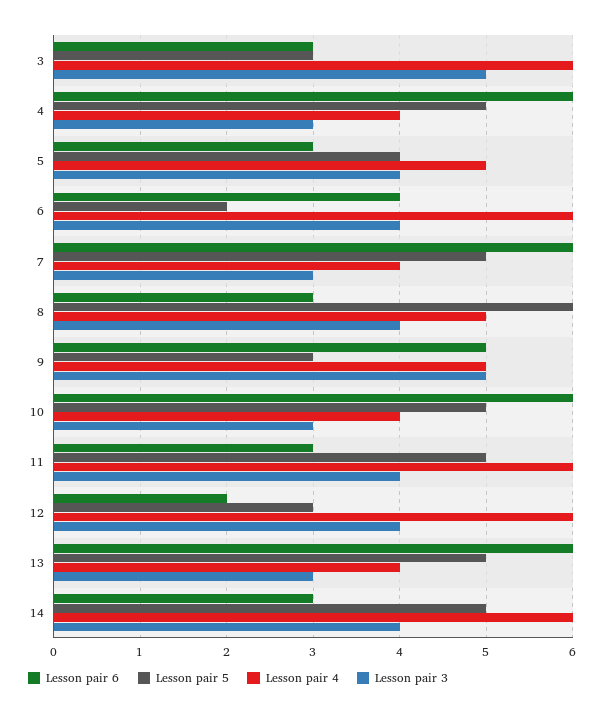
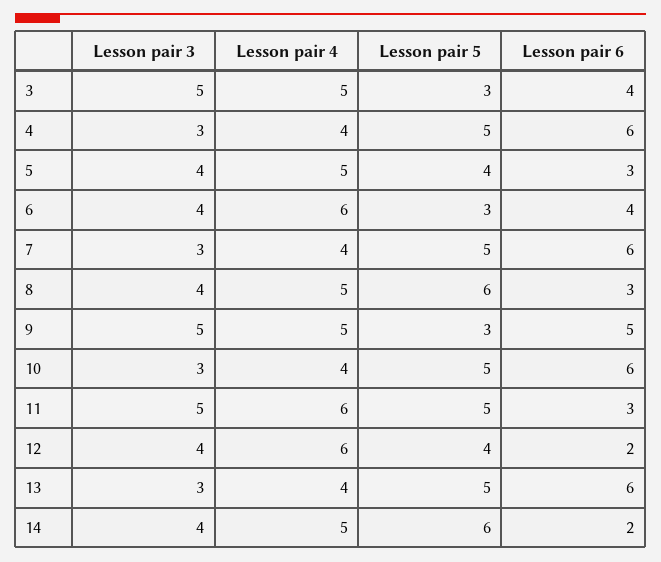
Lesson pair 6, 3: 3 -> 4
Lesson pair 4, 3: 6 -> 5
Lesson pair 5, 6: 2 -> 3
Lesson pair 3, 11: 4 -> 5
Lesson pair 5, 12: 3 -> 4
Lesson pair 6, 14: 3 -> 2
Lesson pair 5, 14: 5 -> 6
Lesson pair 4, 14: 6 -> 5

